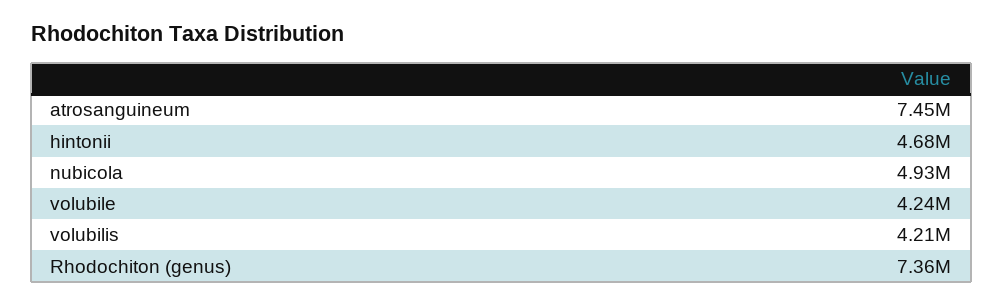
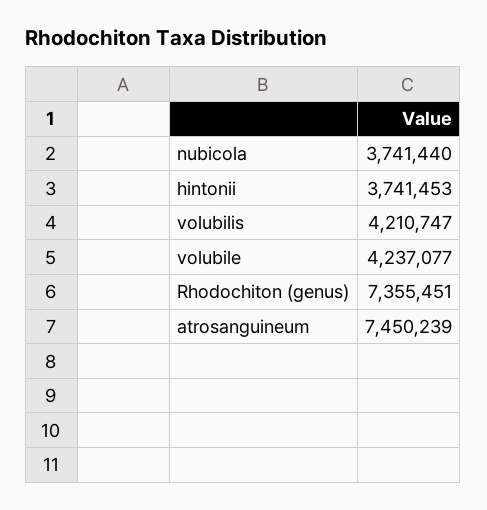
hintonii: 4680000 -> 3741453
nubicola: 4930000 -> 3741440

